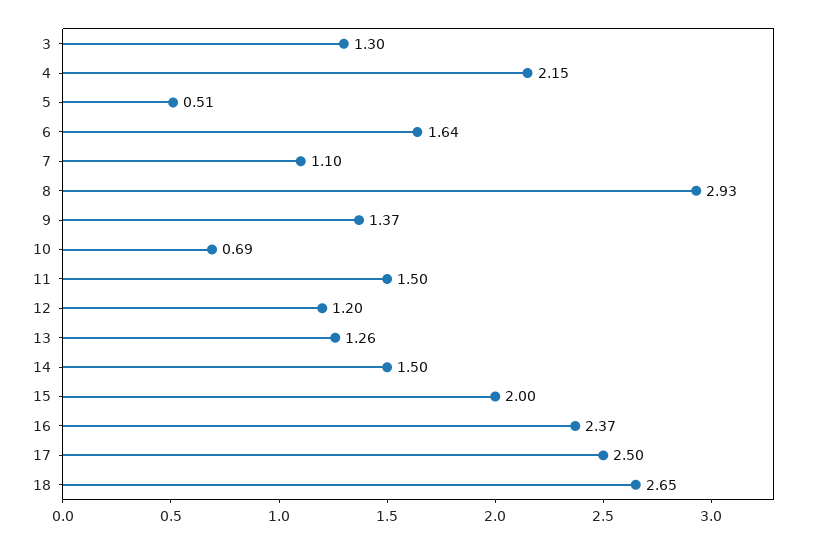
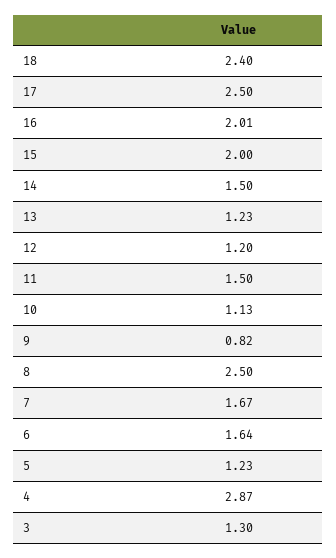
4: 2.15 -> 2.87
5: 0.51 -> 1.23
7: 1.1 -> 1.67
8: 2.93 -> 2.5
9: 1.37 -> 0.82
10: 0.69 -> 1.13
13: 1.26 -> 1.23
16: 2.37 -> 2.01
18: 2.65 -> 2.4

